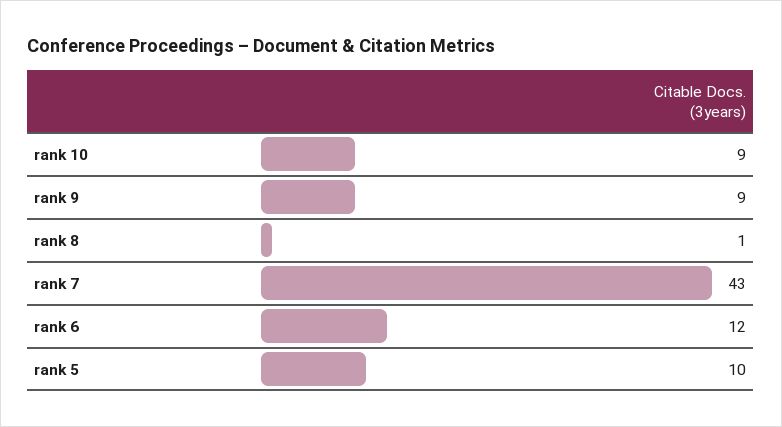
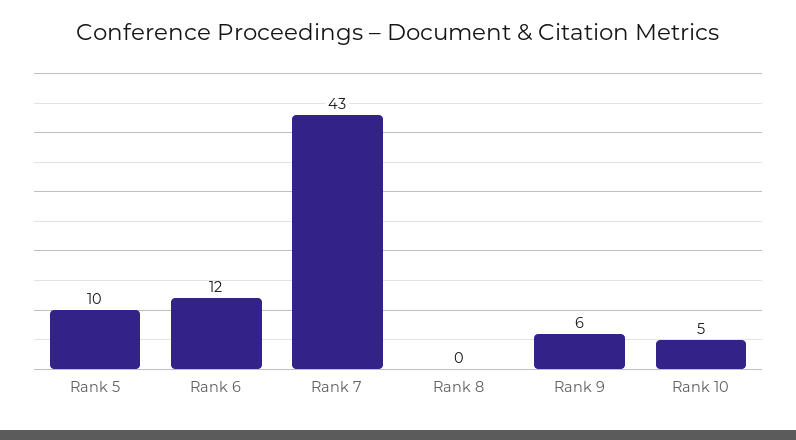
rank 10: 9 -> 5
rank 9: 9 -> 6
rank 8: 1 -> 0

